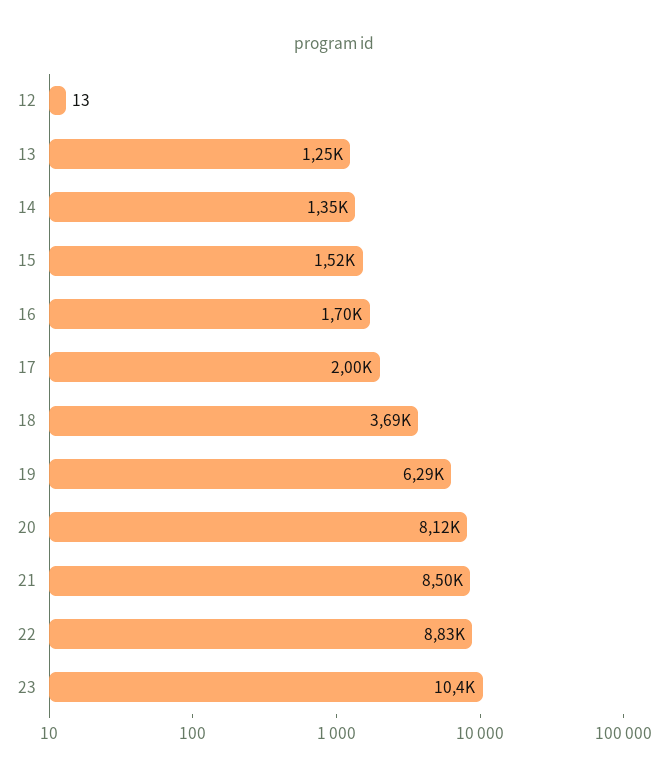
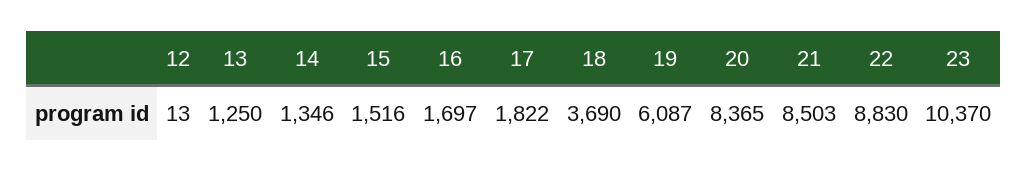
17: 2000 -> 1822
19: 6290 -> 6087
20: 8120 -> 8365

